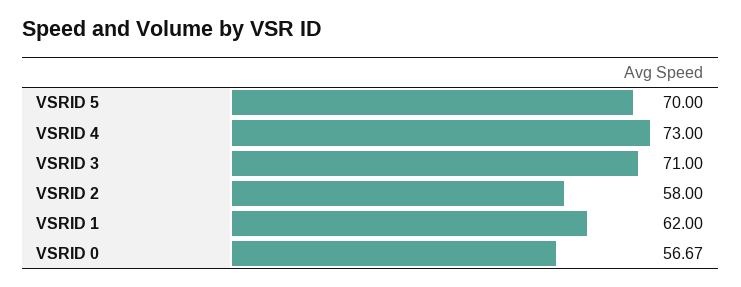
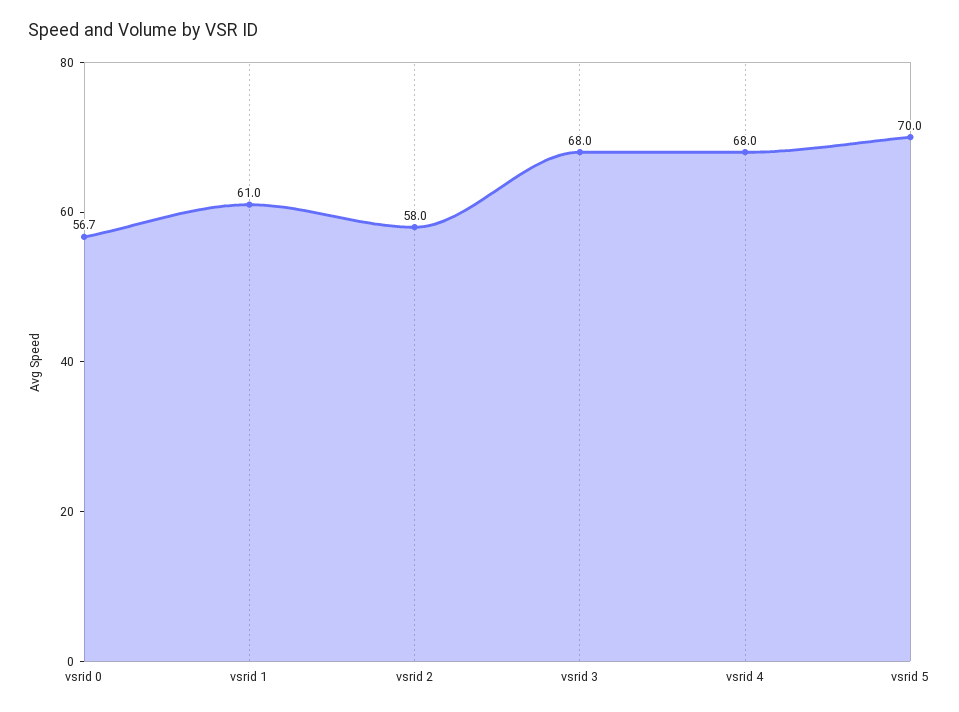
VSRID 4: 73 -> 68
VSRID 3: 71 -> 68
VSRID 1: 62 -> 61

